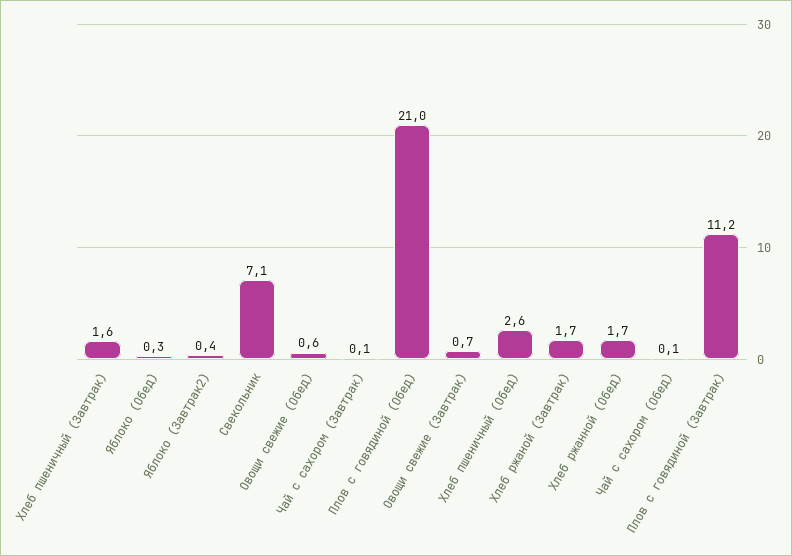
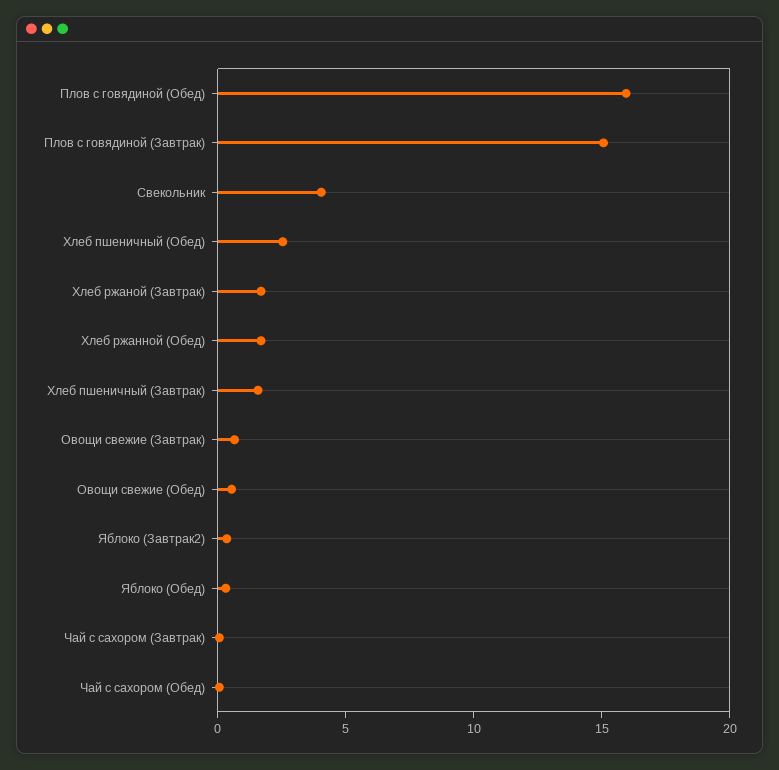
Свекольник: 7.1 -> 4
Плов с говядиной (Обед): 21 -> 16
Плов с говядиной (Завтрак): 11.2 -> 15

